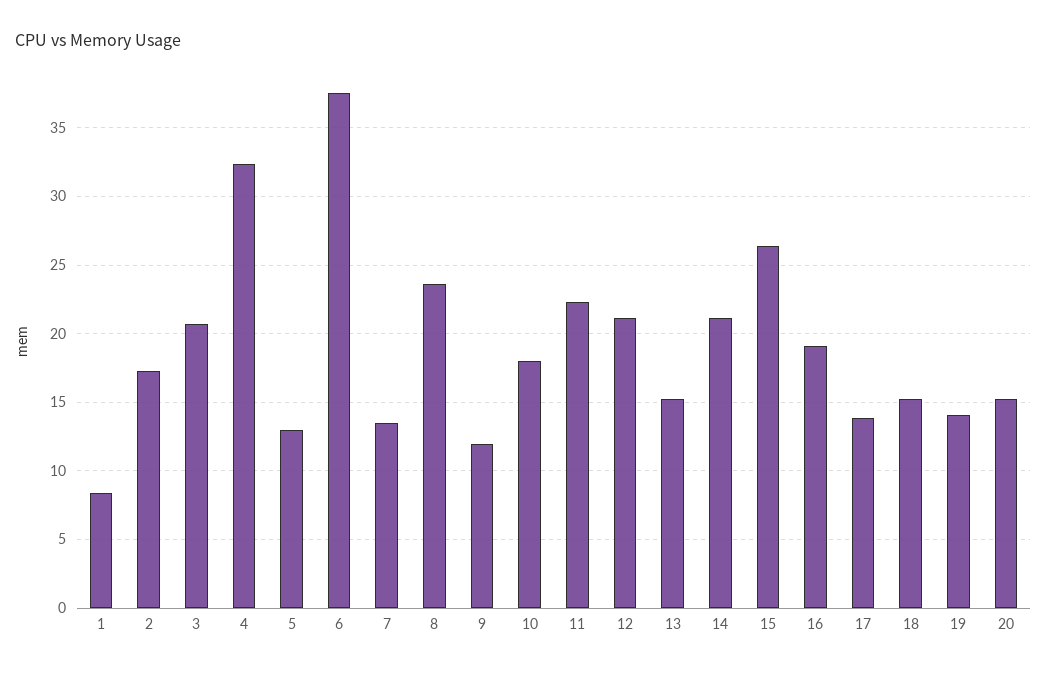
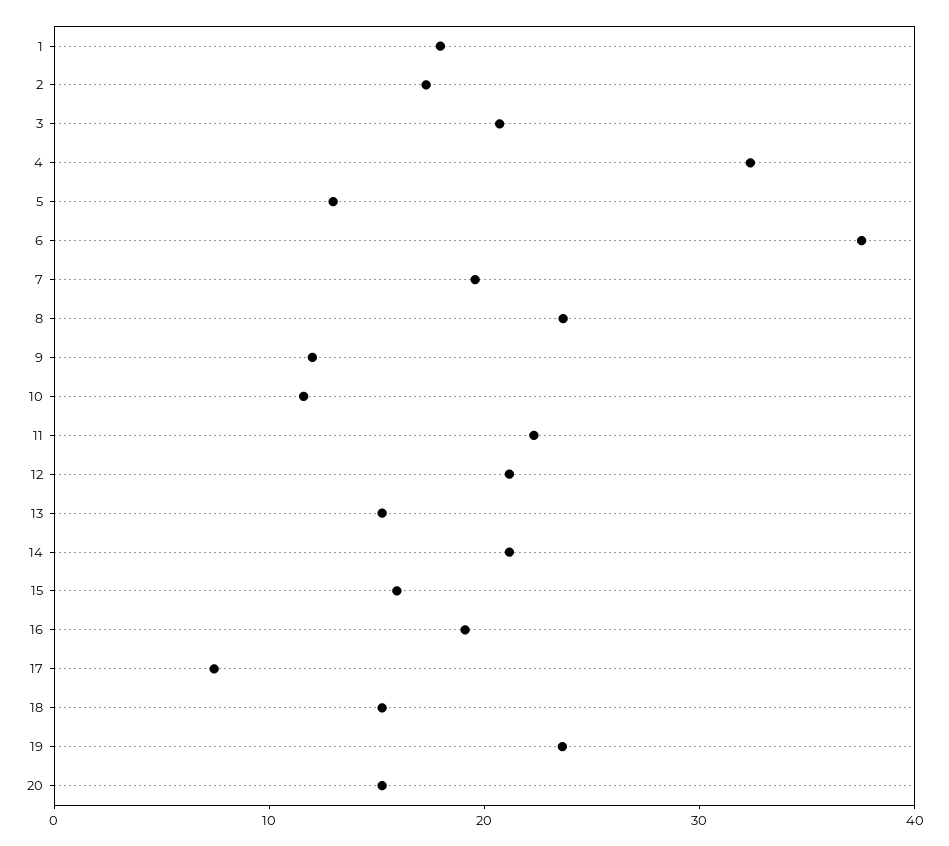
1: 8.5 -> 18
7: 13.5 -> 20
10: 18 -> 12
15: 26.5 -> 16
17: 14 -> 8
19: 14 -> 24

